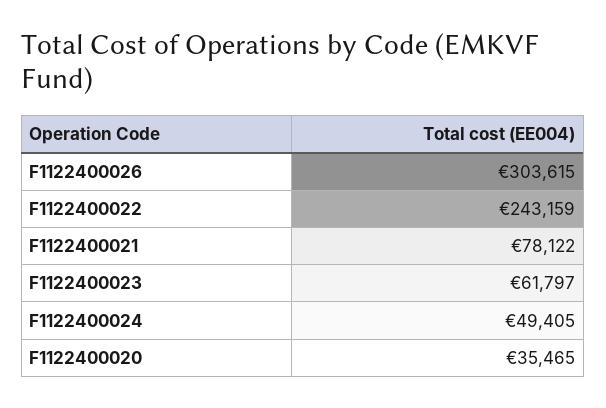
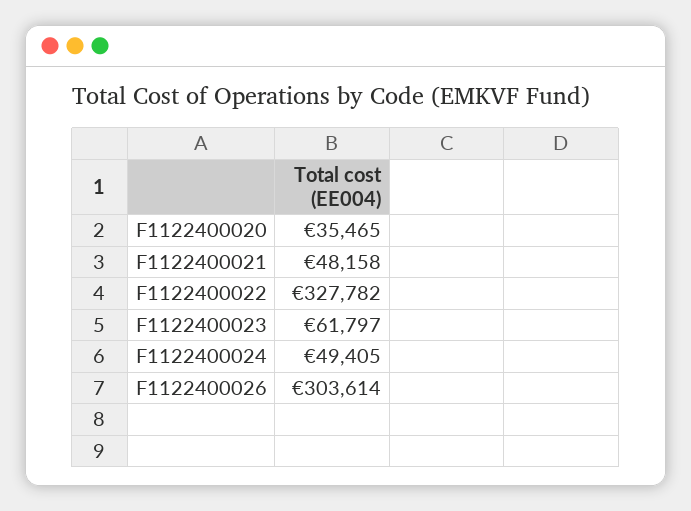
F1122400026: 303615 -> 303614
F1122400022: 243159 -> 327782
F1122400021: 78122 -> 48158

